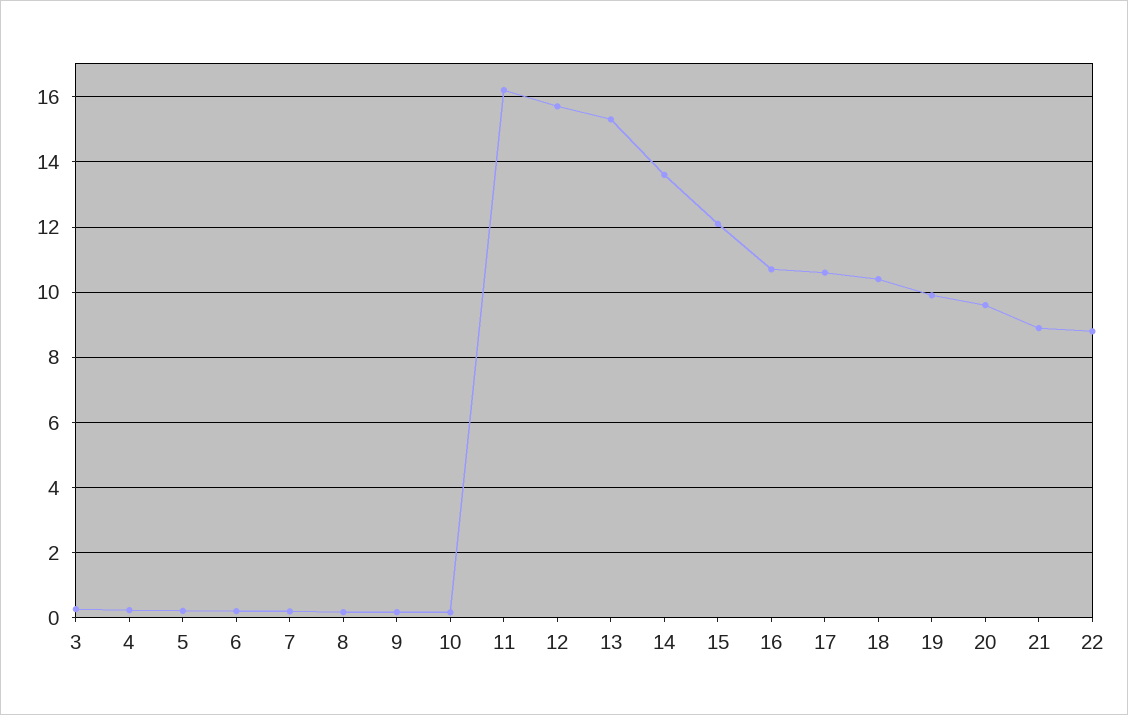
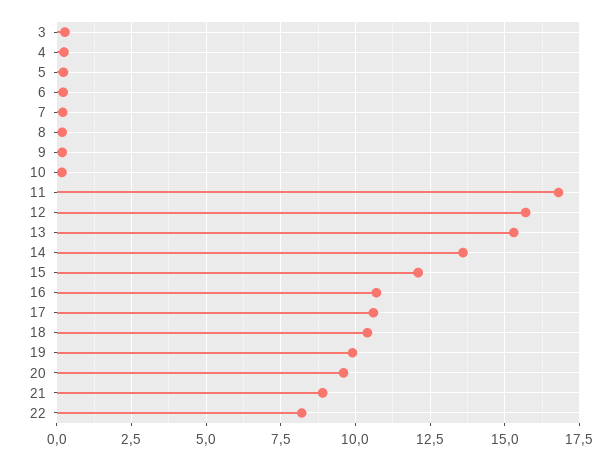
11: 16.2 -> 16.75
22: 8.8 -> 8.25

